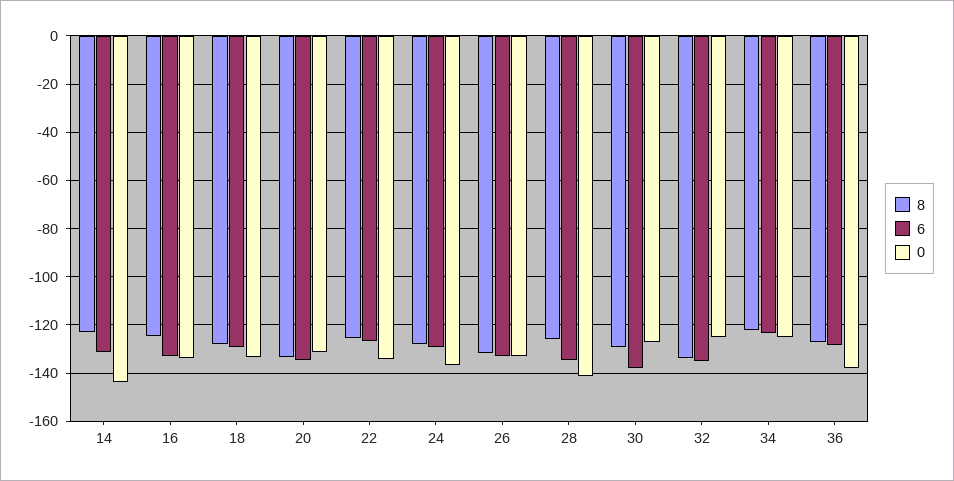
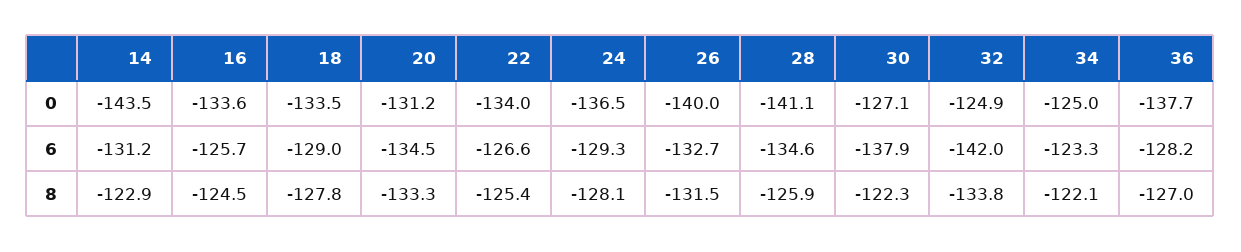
6, 16: -132.5 -> -125.7
0, 26: -132.5 -> -140
8, 30: -130 -> -122.3
6, 32: -135 -> -142

